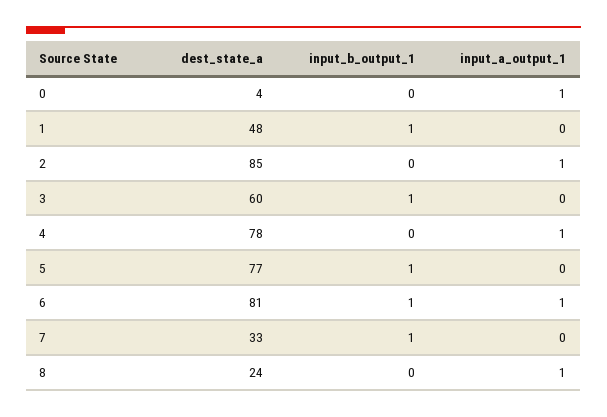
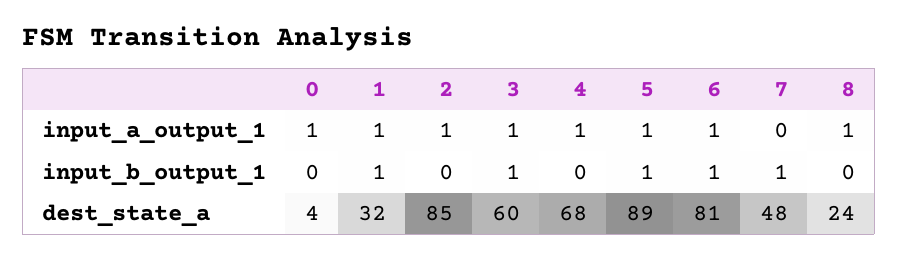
dest_state_a, 1: 48 -> 32
input_a_output_1, 1: 0 -> 1
input_a_output_1, 3: 0 -> 1
dest_state_a, 4: 78 -> 68
dest_state_a, 5: 77 -> 89
input_a_output_1, 5: 0 -> 1
dest_state_a, 7: 33 -> 48

